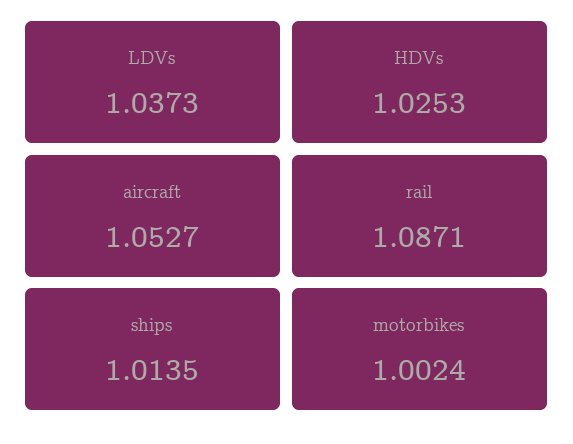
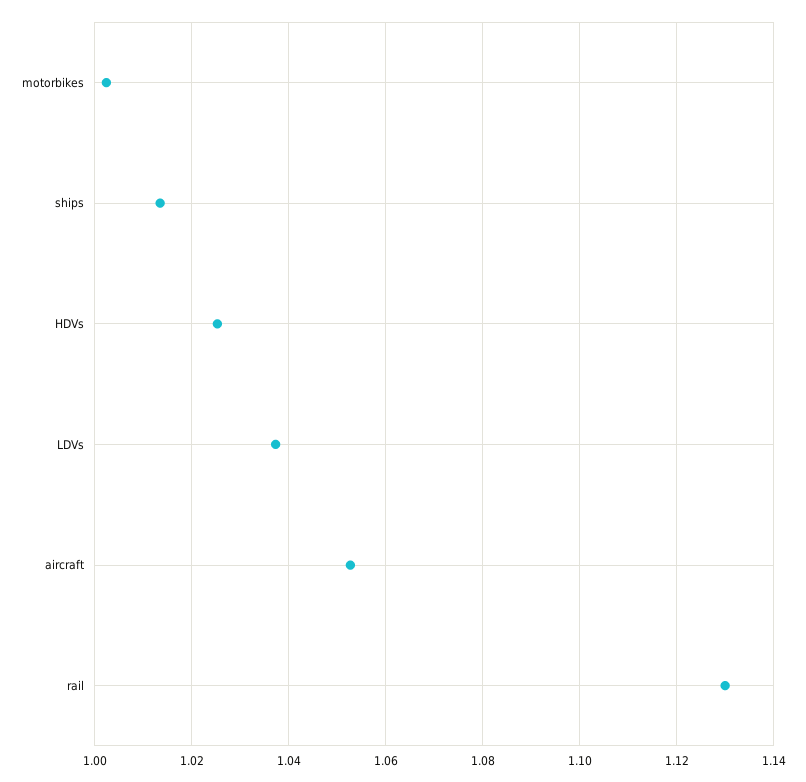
rail: 1.0871 -> 1.13

